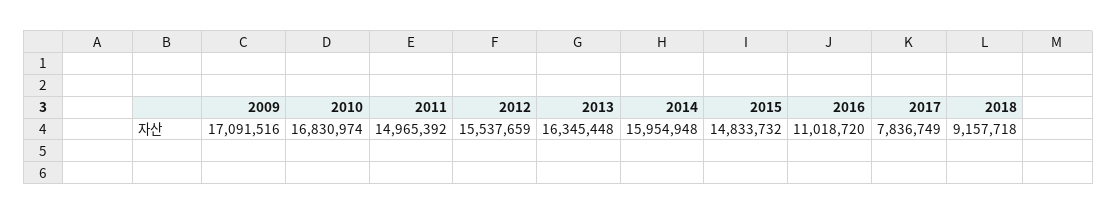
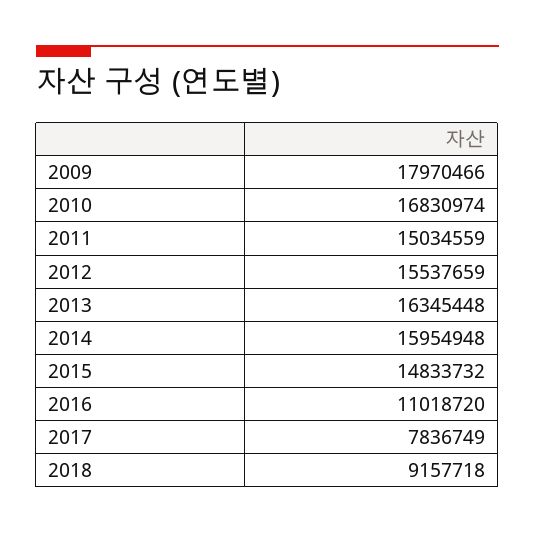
2009: 17091516 -> 17970466
2011: 14965392 -> 15034559

